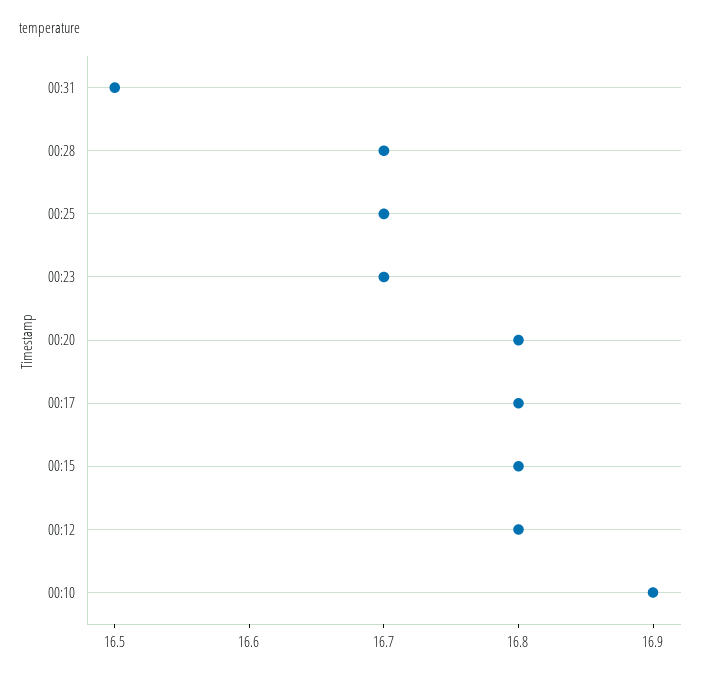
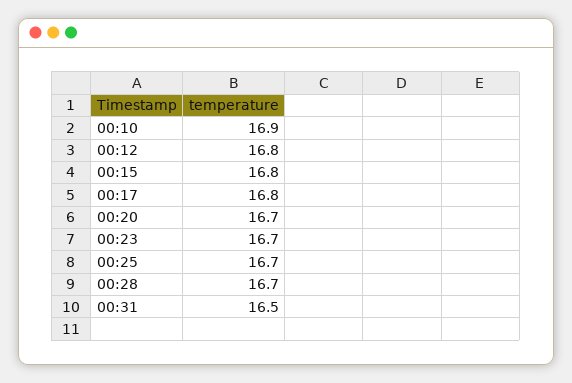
00:20: 16.8 -> 16.7

